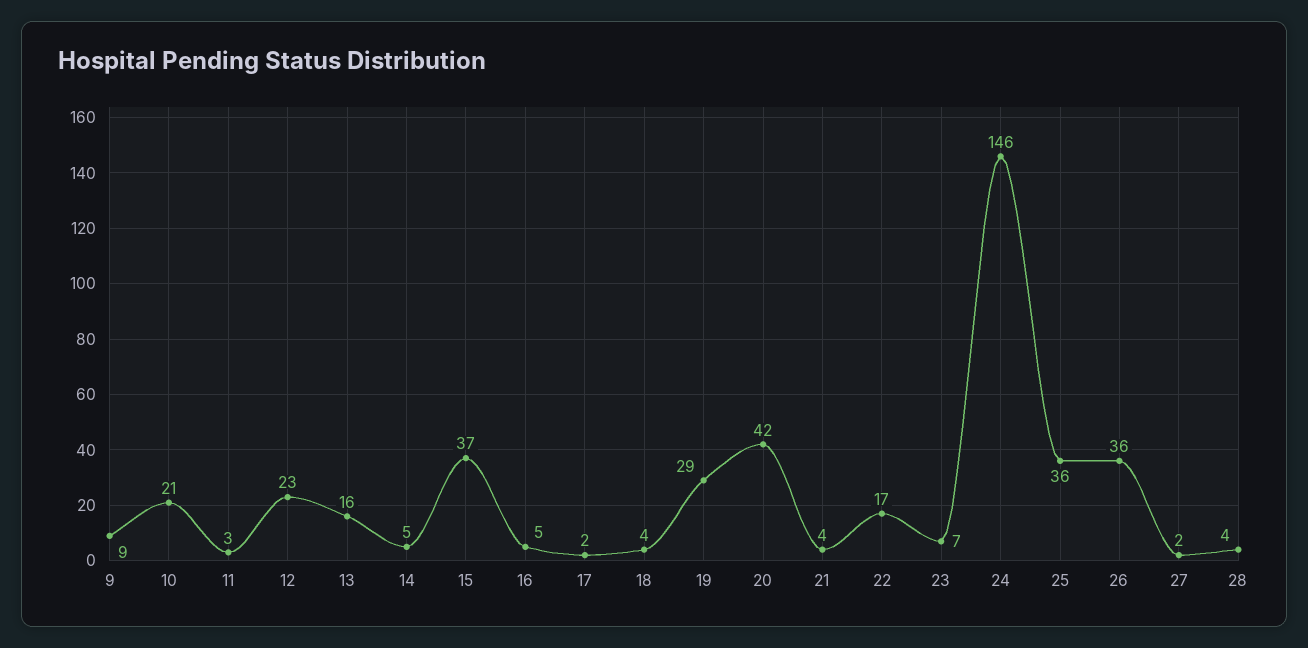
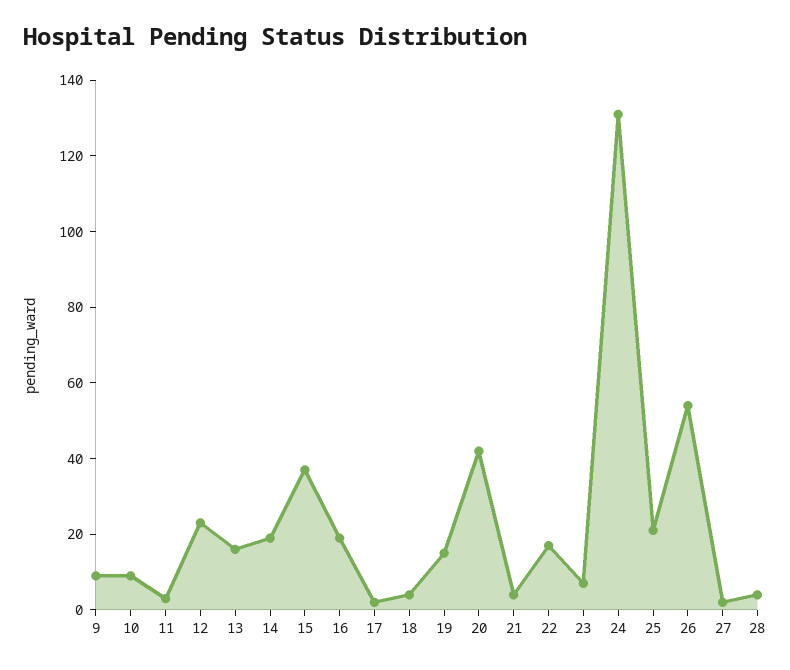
10: 21 -> 10
14: 5 -> 20
16: 5 -> 20
19: 29 -> 15
24: 146 -> 130
25: 36 -> 20
26: 36 -> 55

